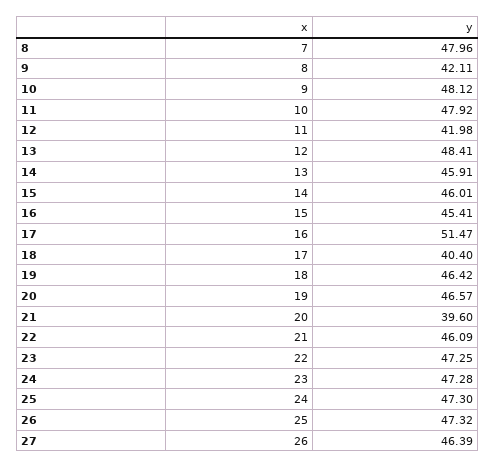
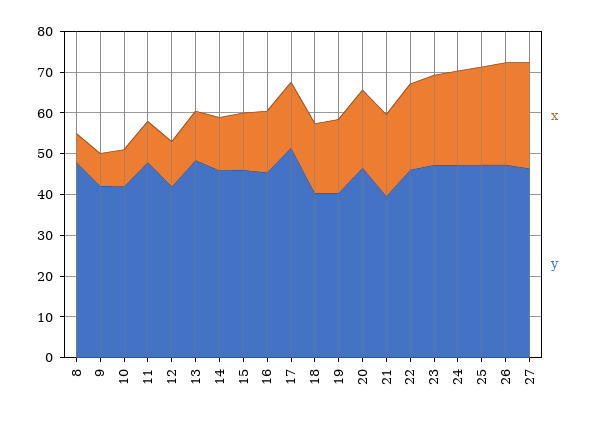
y, 10: 48.12 -> 42
y, 19: 46.42 -> 40

